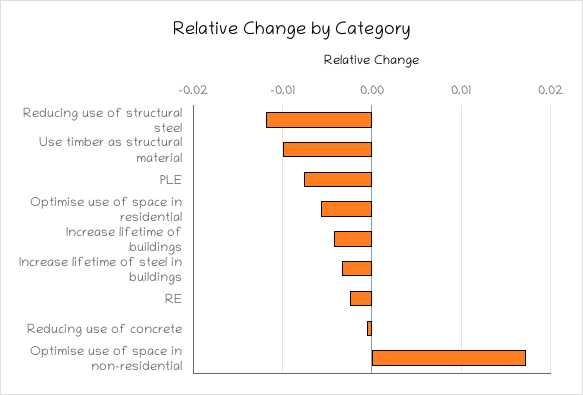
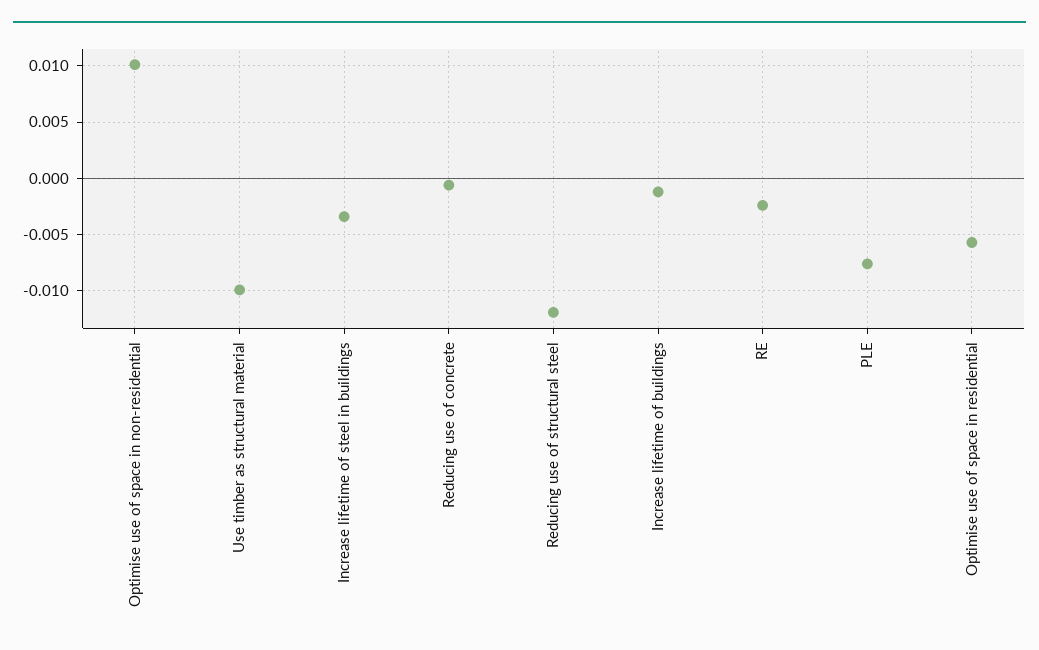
Increase lifetime of buildings: -0.004 -> -0.001
Optimise use of space in non-residential: 0.017 -> 0.01

